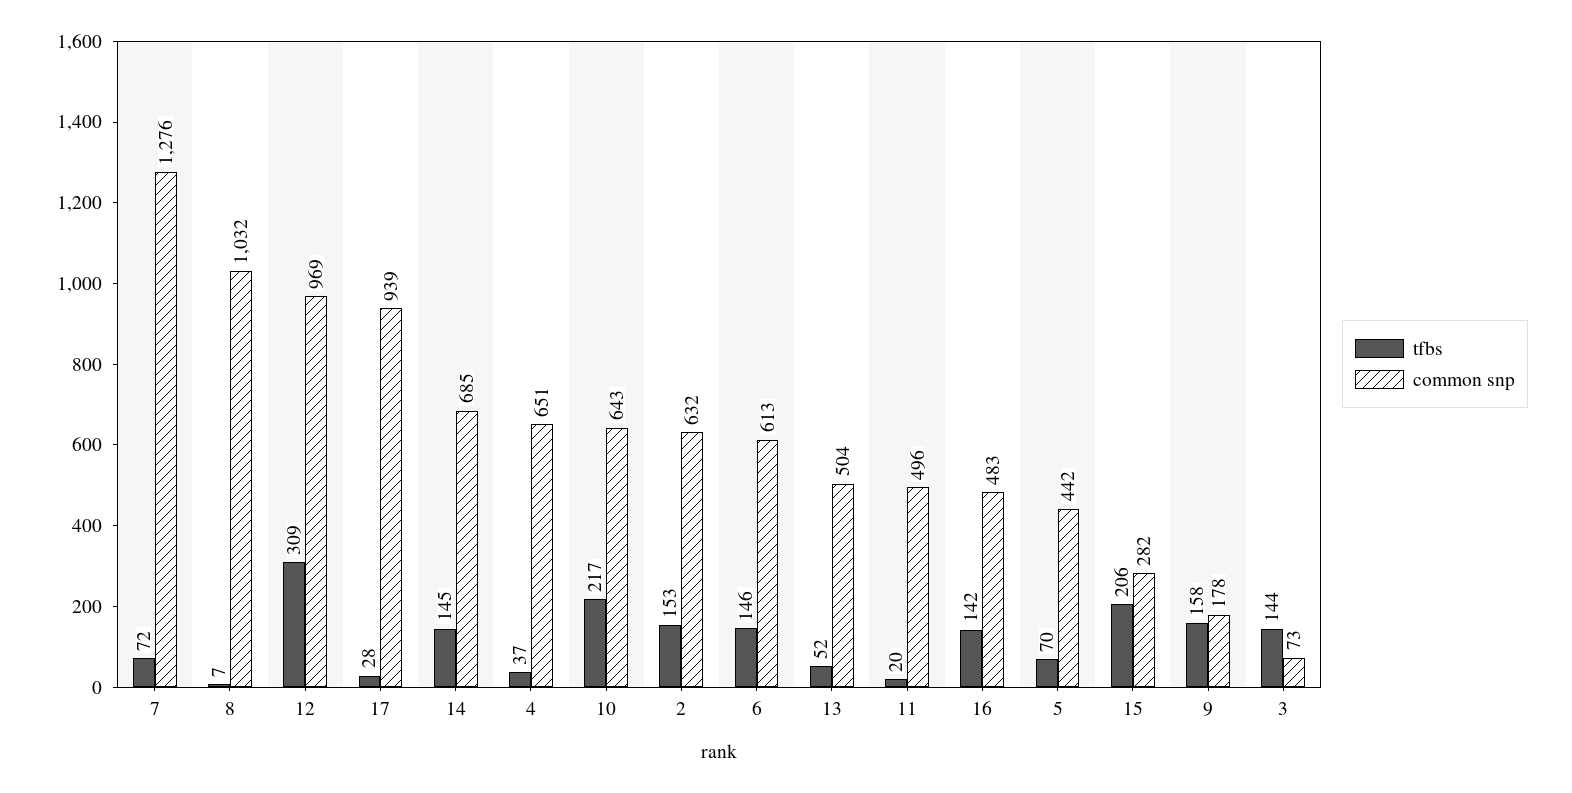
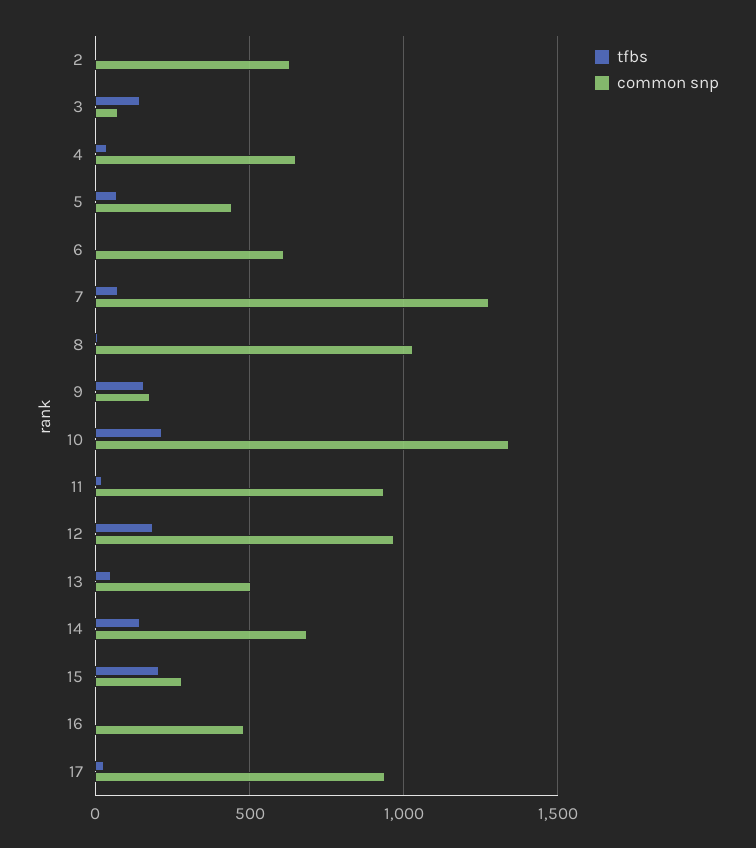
tfbs, 12: 309 -> 200
common snp, 10: 643 -> 1350
tfbs, 2: 153 -> 0
tfbs, 6: 146 -> 0
common snp, 11: 496 -> 950
tfbs, 16: 142 -> 0

